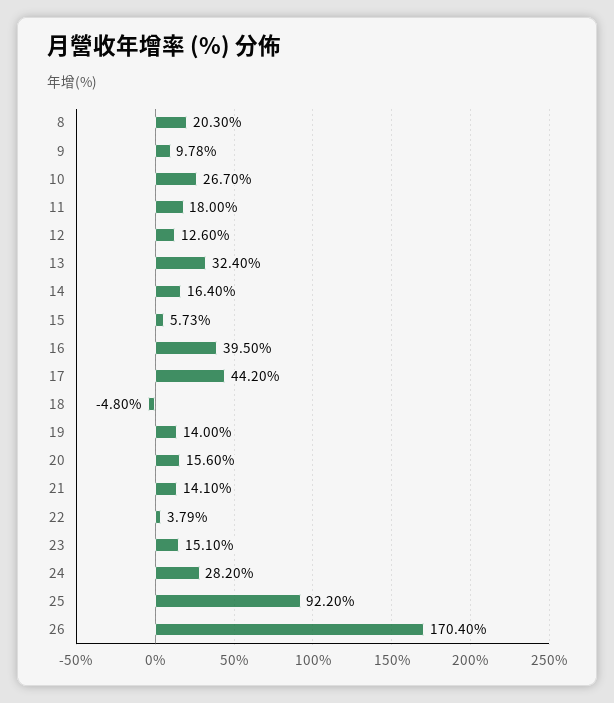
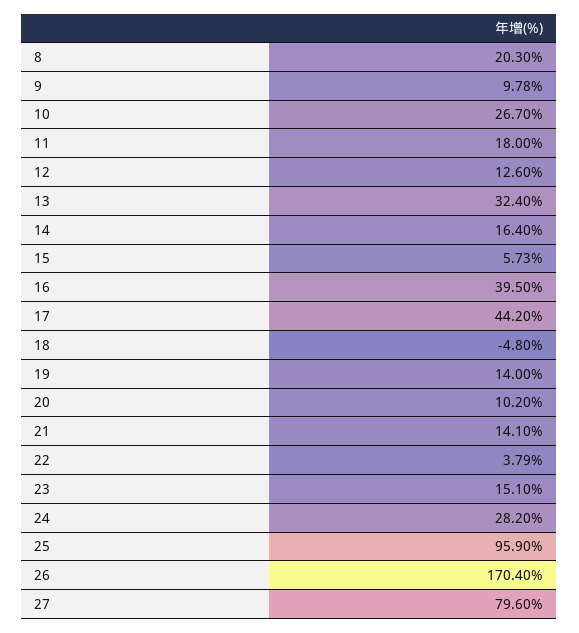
20: 15.6 -> 10.2
25: 92.2 -> 95.9
27: none -> 79.6

